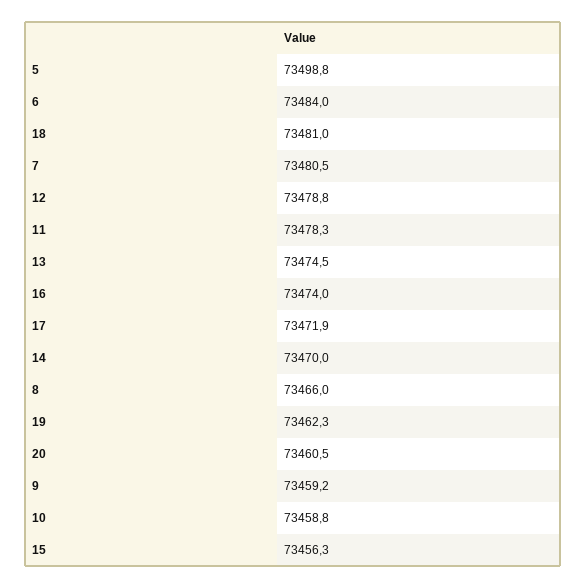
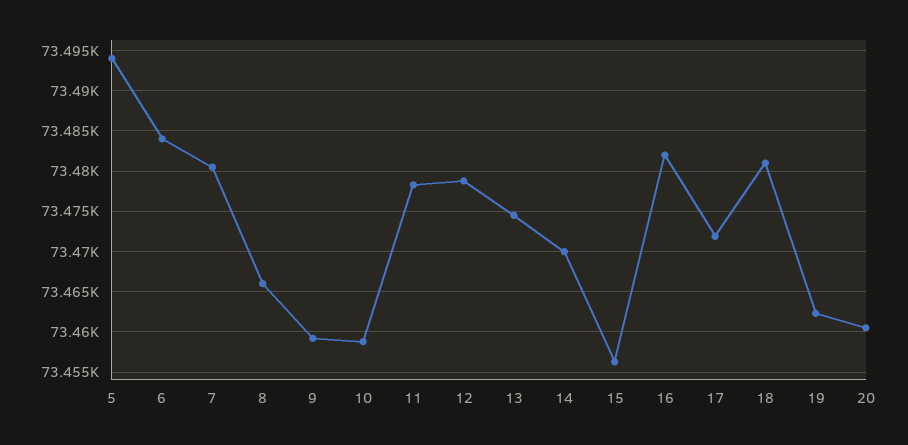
5: 73498.8 -> 73494
16: 73474 -> 73482

